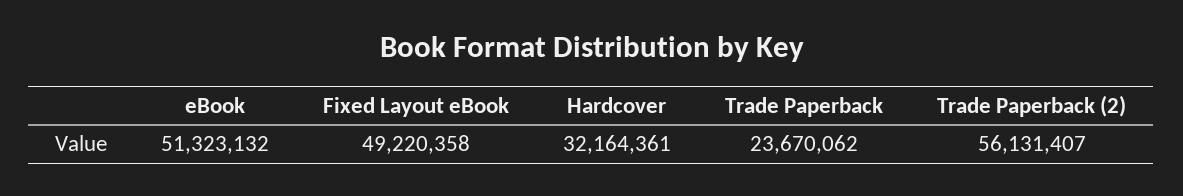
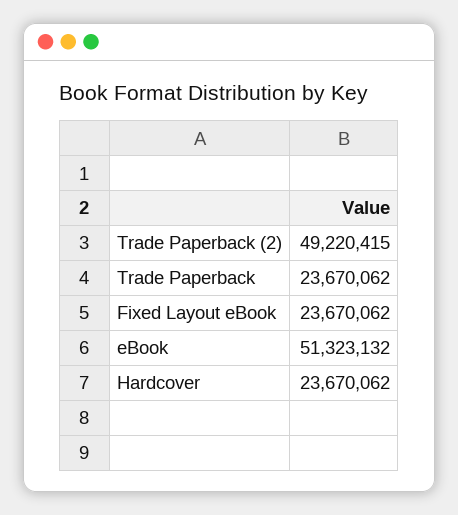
Fixed Layout eBook: 49220358 -> 23670062
Hardcover: 32164361 -> 23670062
Trade Paperback (2): 56131407 -> 49220415

